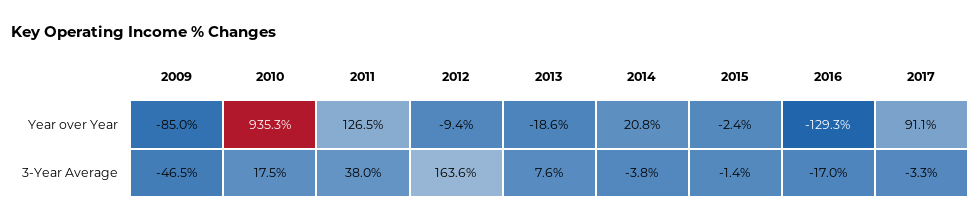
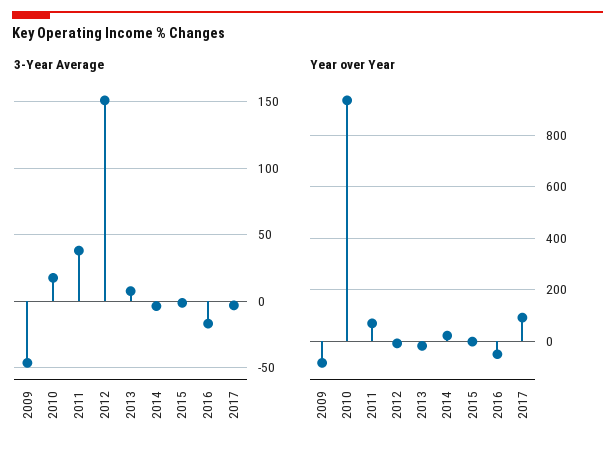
Year over Year, 2011: 126.5 -> 75
Year over Year, 2016: -129.3 -> -50
3-Year Average, 2012: 163.6 -> 150

